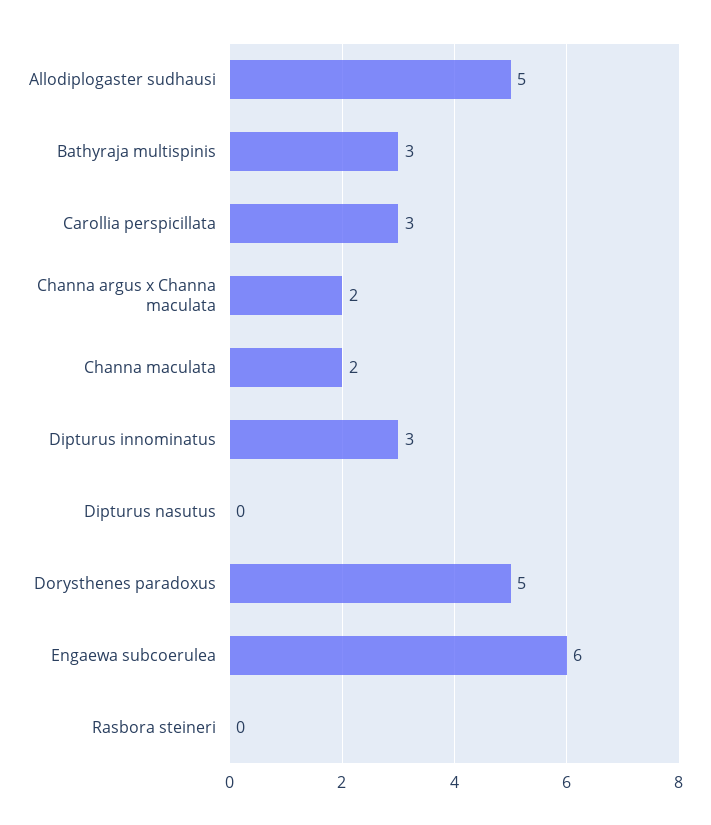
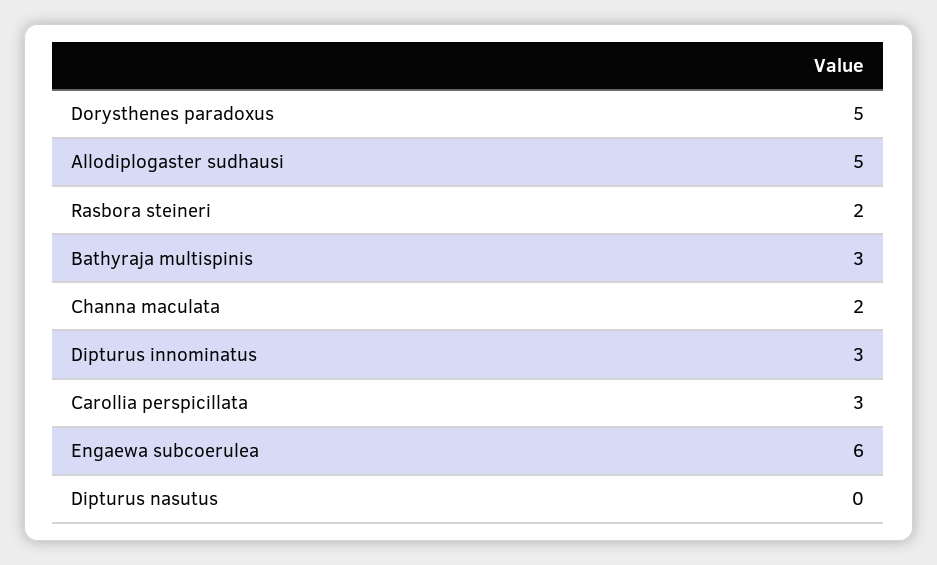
Channa argus x Channa maculata: 2 -> none
Rasbora steineri: 0 -> 2

